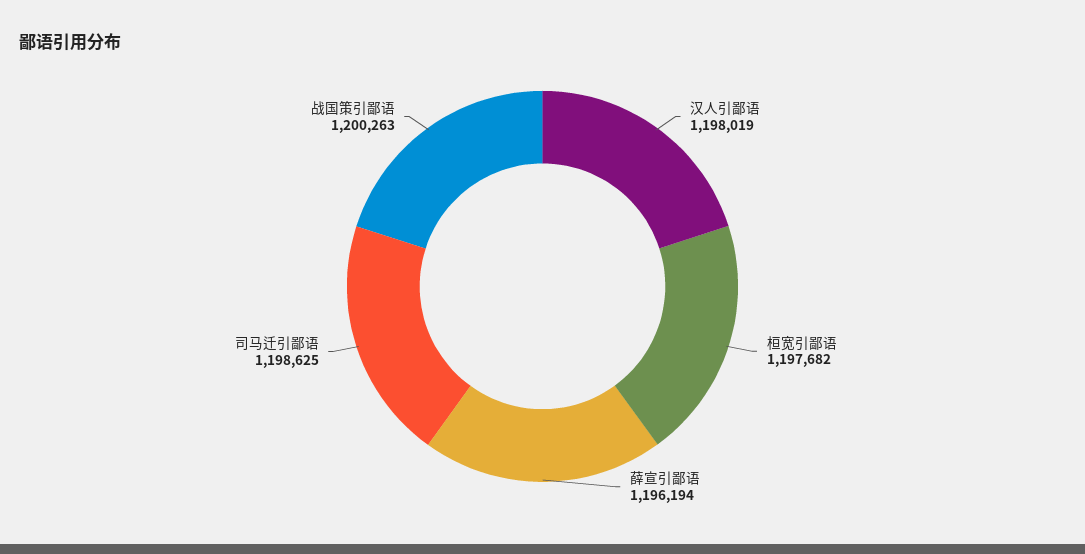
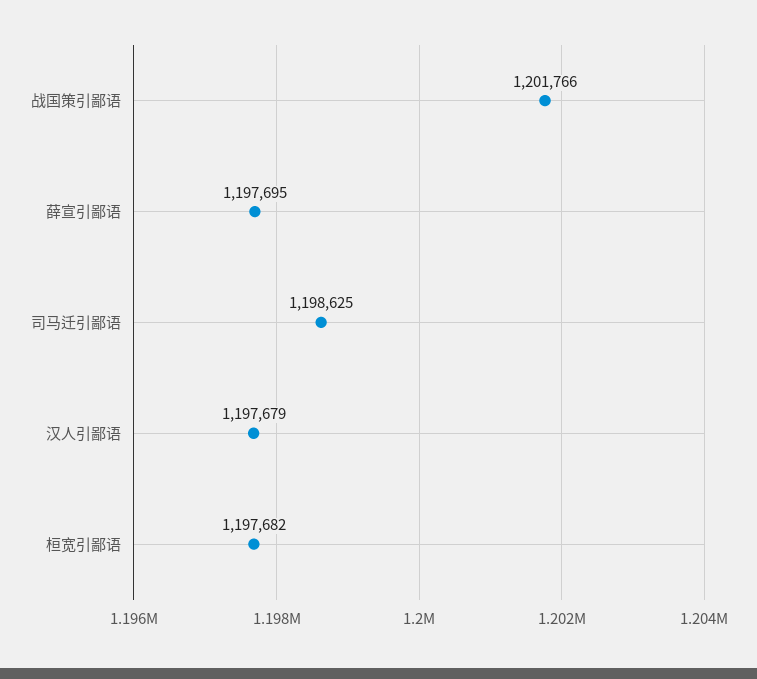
汉人引鄙语: 1198019 -> 1197679
薛宣引鄙语: 1196194 -> 1197695
战国策引鄙语: 1200263 -> 1201766

